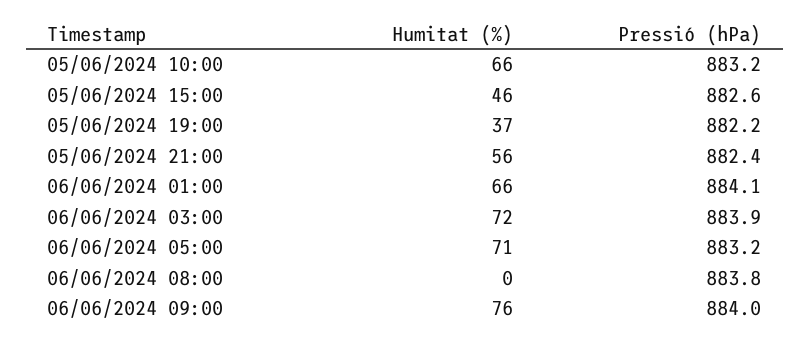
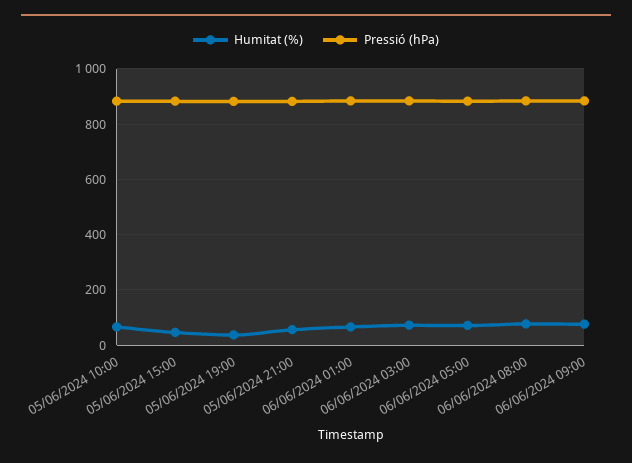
Humitat (%), 06/06/2024 08:00: 0 -> 75

